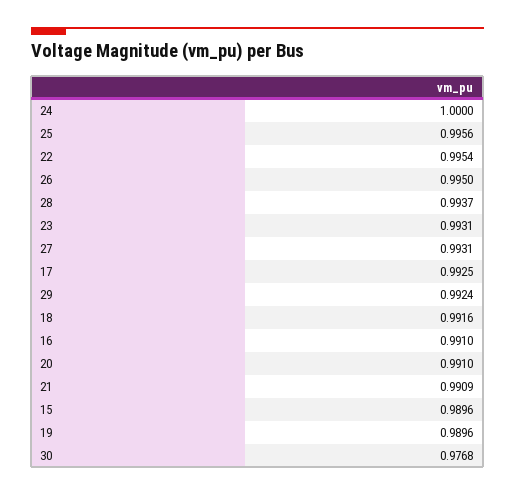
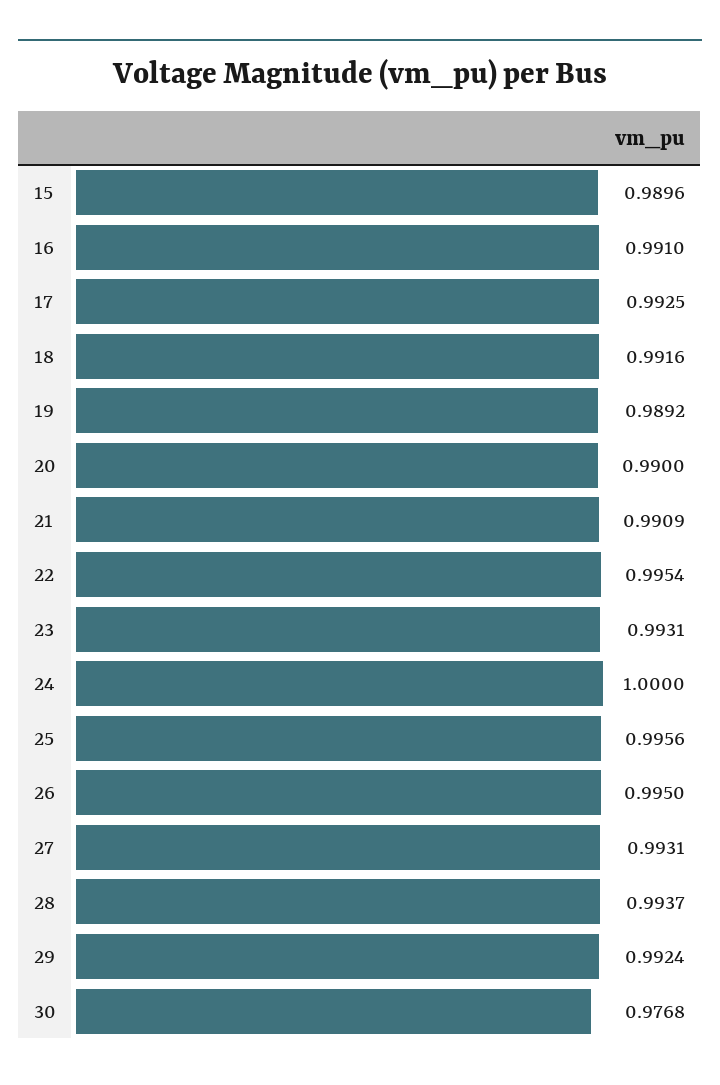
20: 0.991 -> 0.99
19: 0.9896 -> 0.9892

